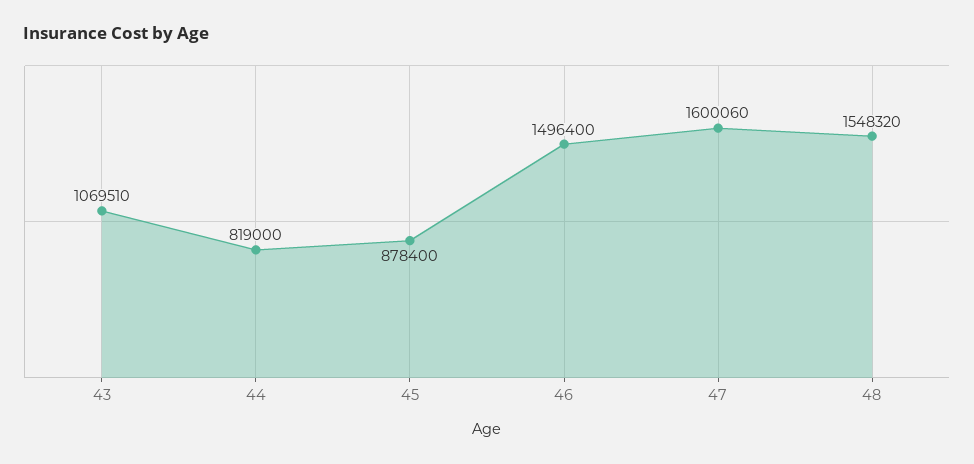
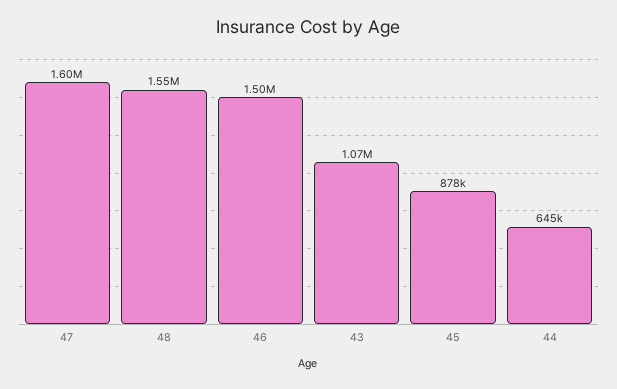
44: 819000 -> 645000

